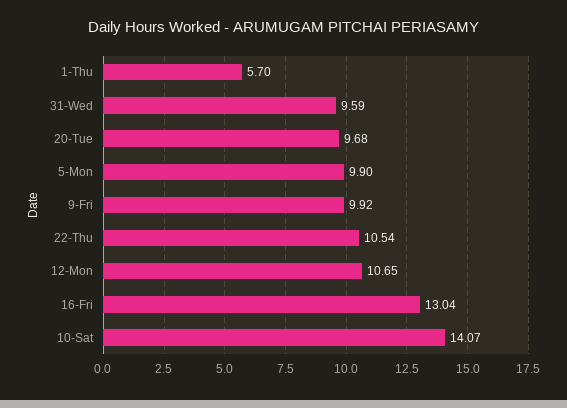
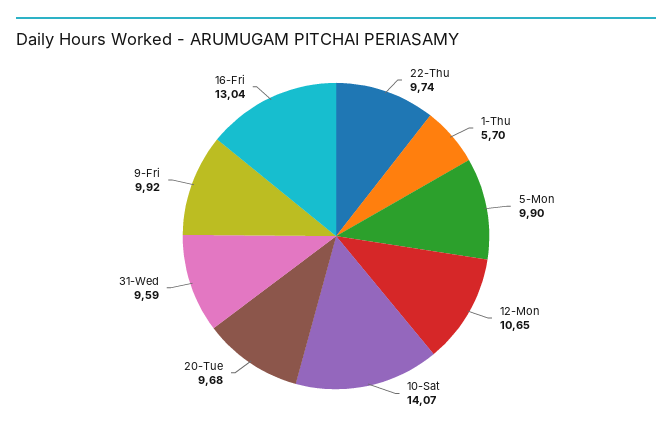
22-Thu: 10.54 -> 9.74

